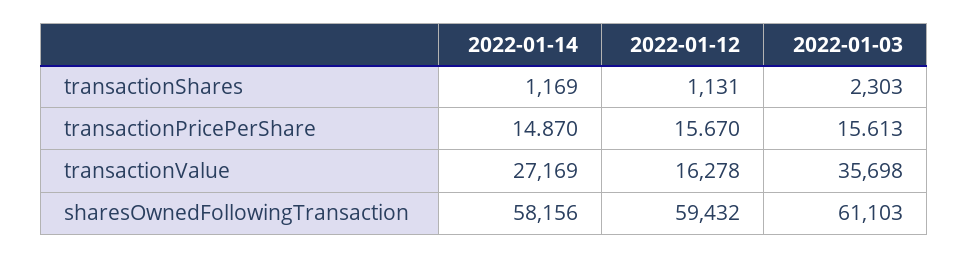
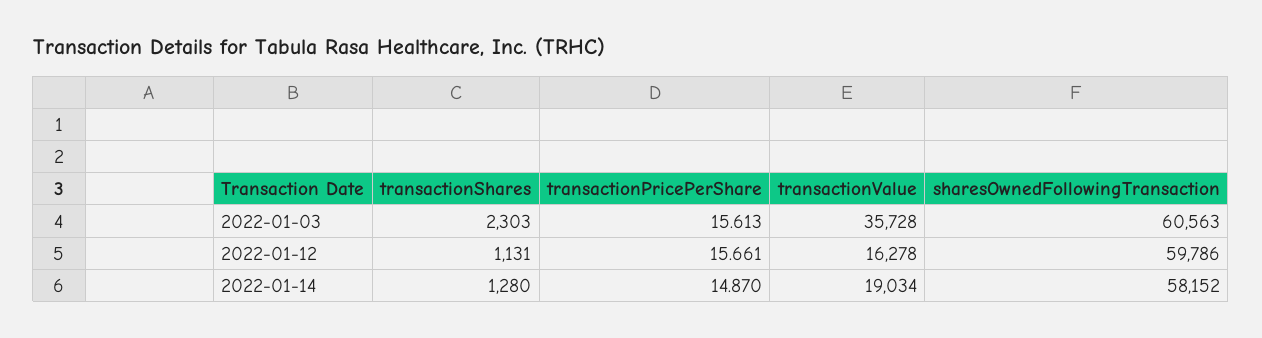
2022-01-14, transactionShares: 1169 -> 1280
2022-01-12, transactionPricePerShare: 15.67 -> 15.661
2022-01-14, transactionValue: 27169 -> 19034
2022-01-03, transactionValue: 35698 -> 35728
2022-01-14, sharesOwnedFollowingTransaction: 58156 -> 58152
2022-01-12, sharesOwnedFollowingTransaction: 59432 -> 59786
2022-01-03, sharesOwnedFollowingTransaction: 61103 -> 60563

